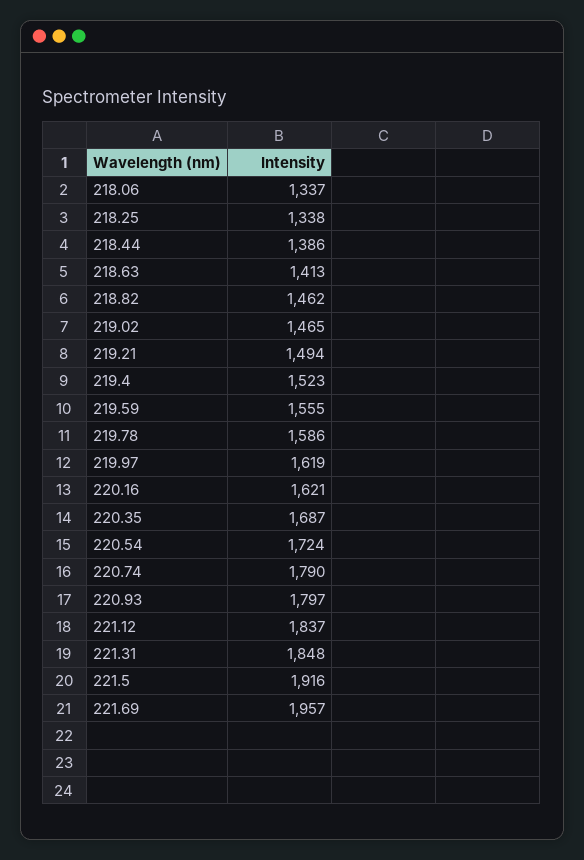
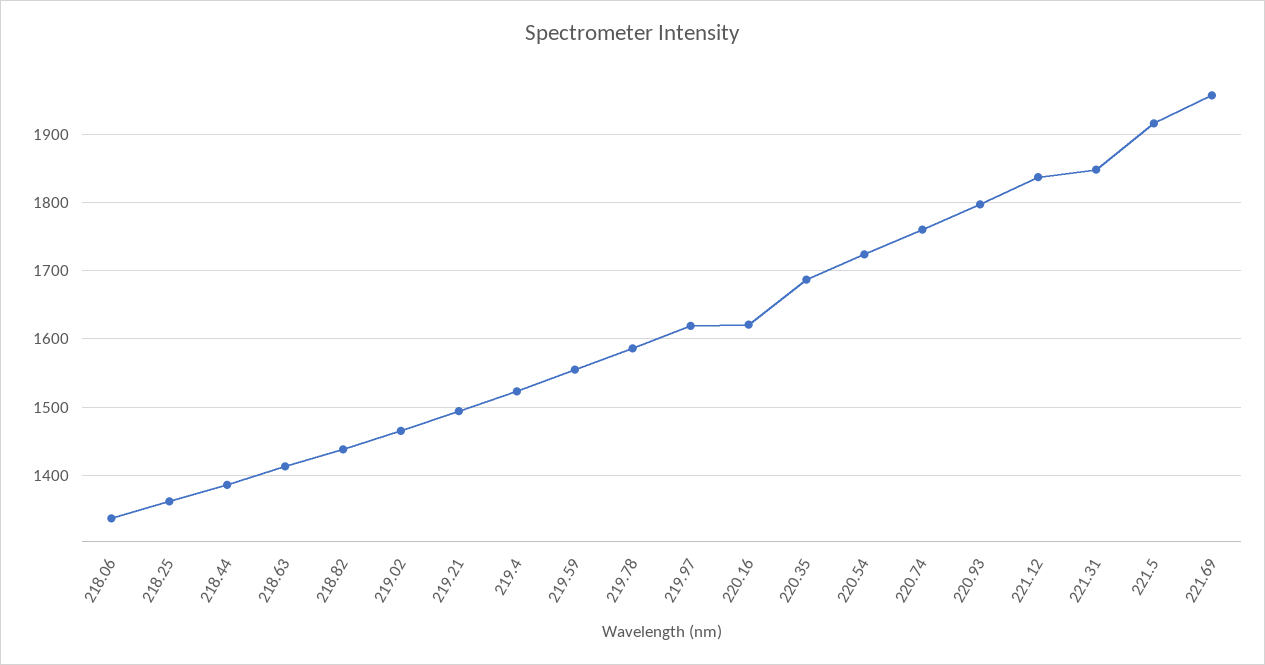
218.25: 1338 -> 1360
218.82: 1462 -> 1440
220.74: 1790 -> 1760

